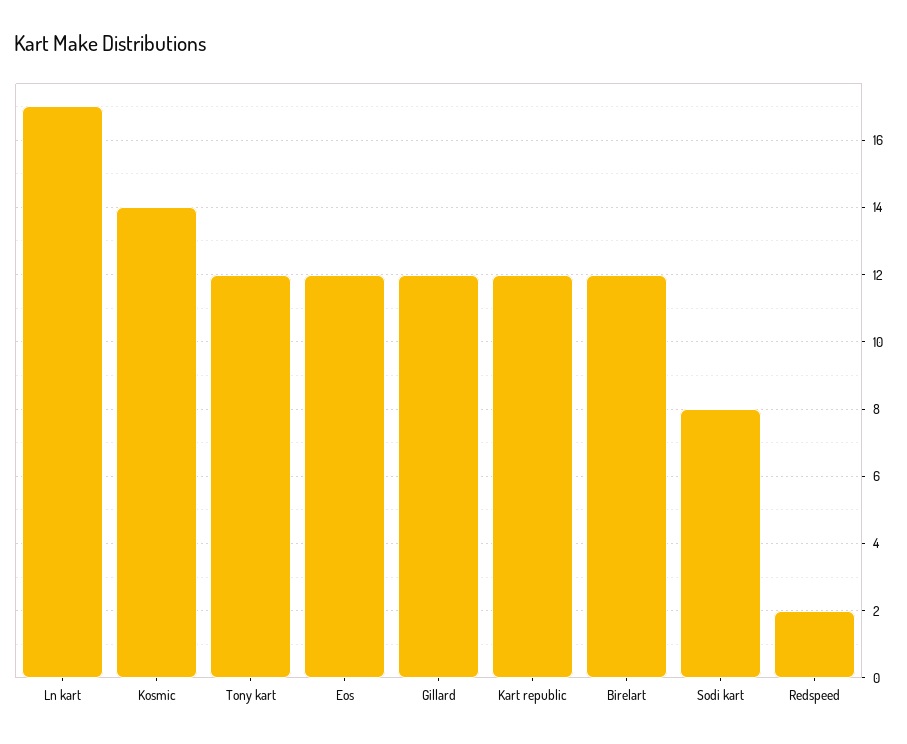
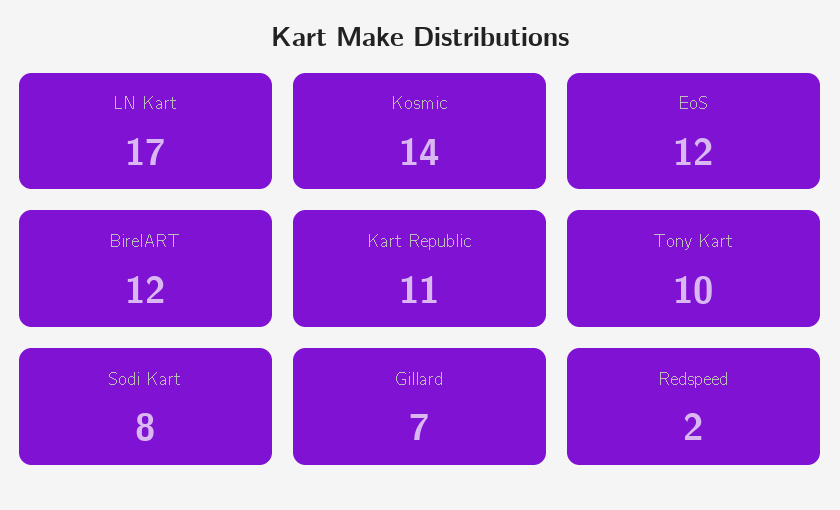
Tony kart: 12 -> 10
Gillard: 12 -> 7
Kart republic: 12 -> 11

